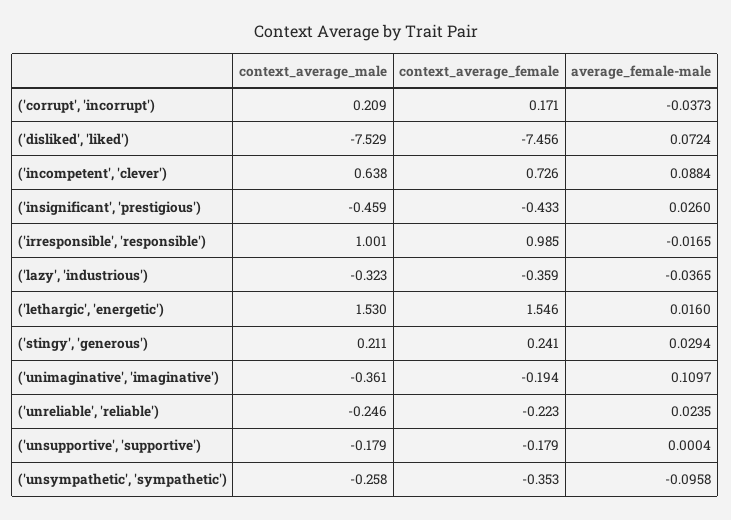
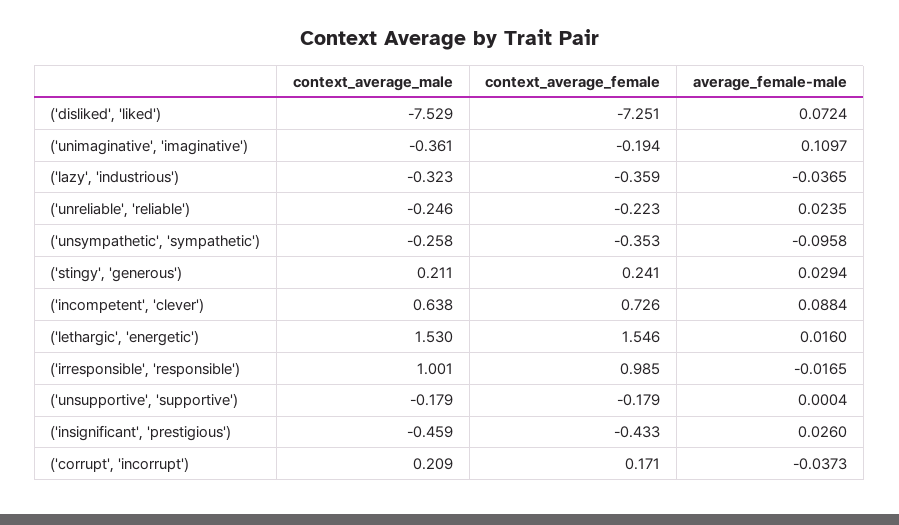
context_average_female, ('disliked', 'liked'): -7.456 -> -7.251

